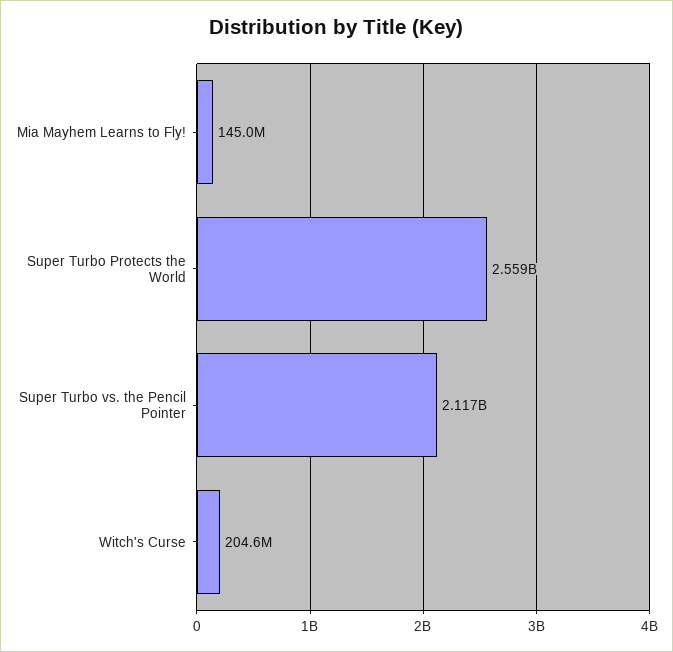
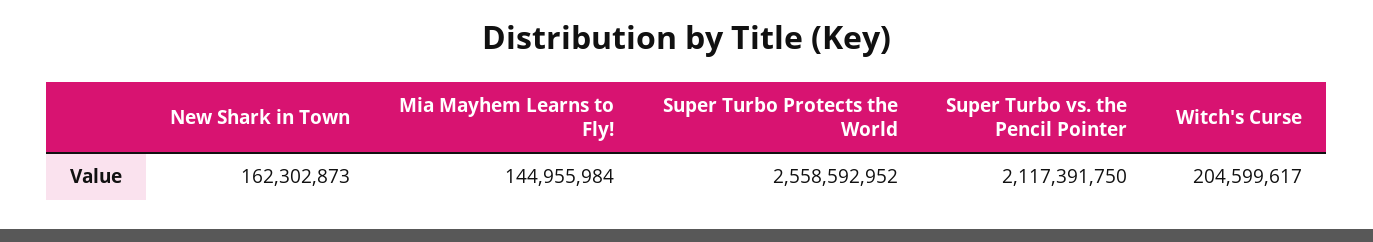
New Shark in Town: none -> 162302873

